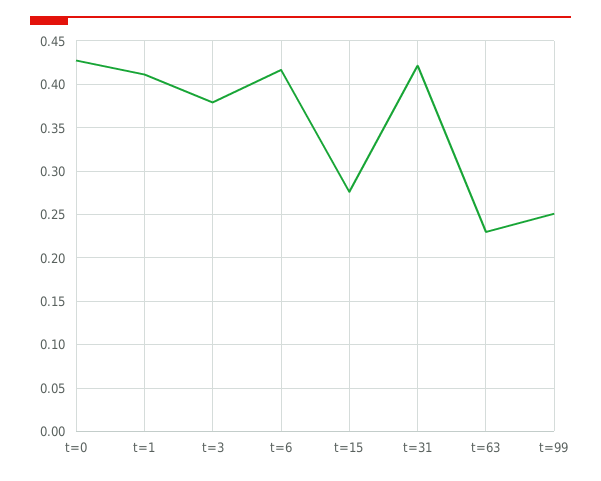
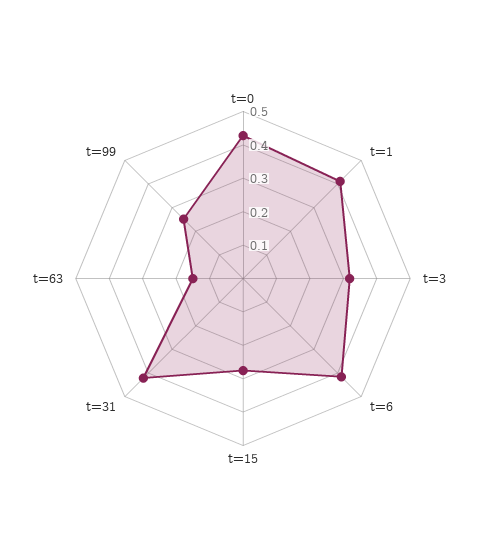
t=3: 0.38 -> 0.325
t=63: 0.23 -> 0.15

